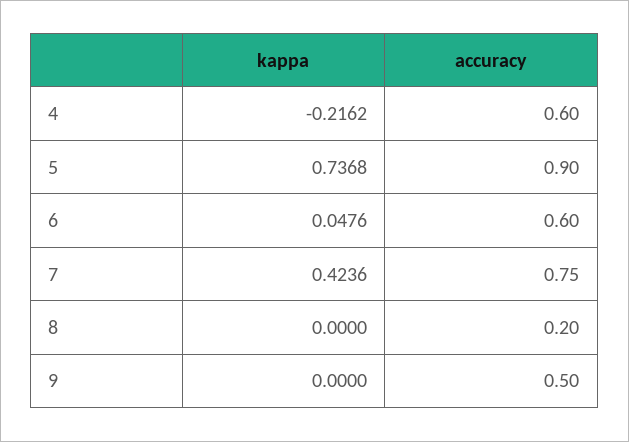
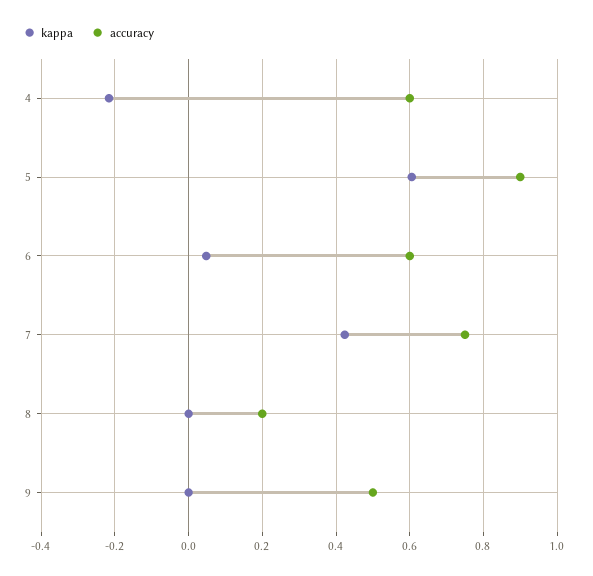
kappa, 5: 0.7368 -> 0.6

